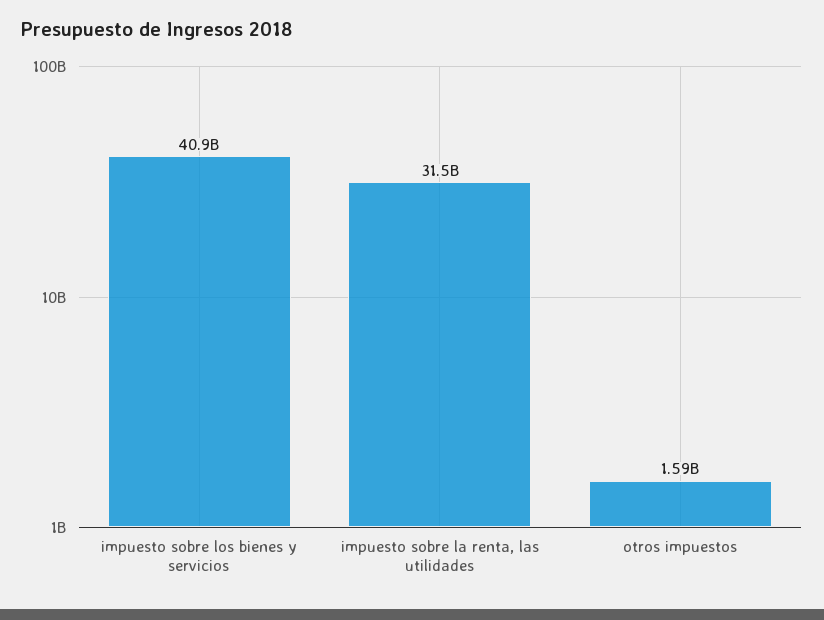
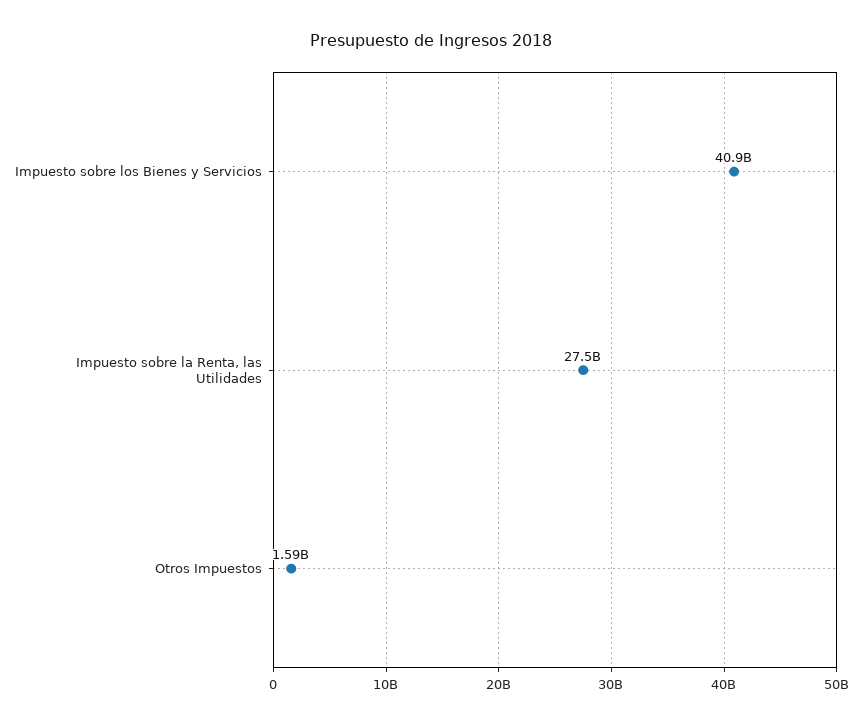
impuesto sobre la renta, las utilidades: 31500000000 -> 27500000000

